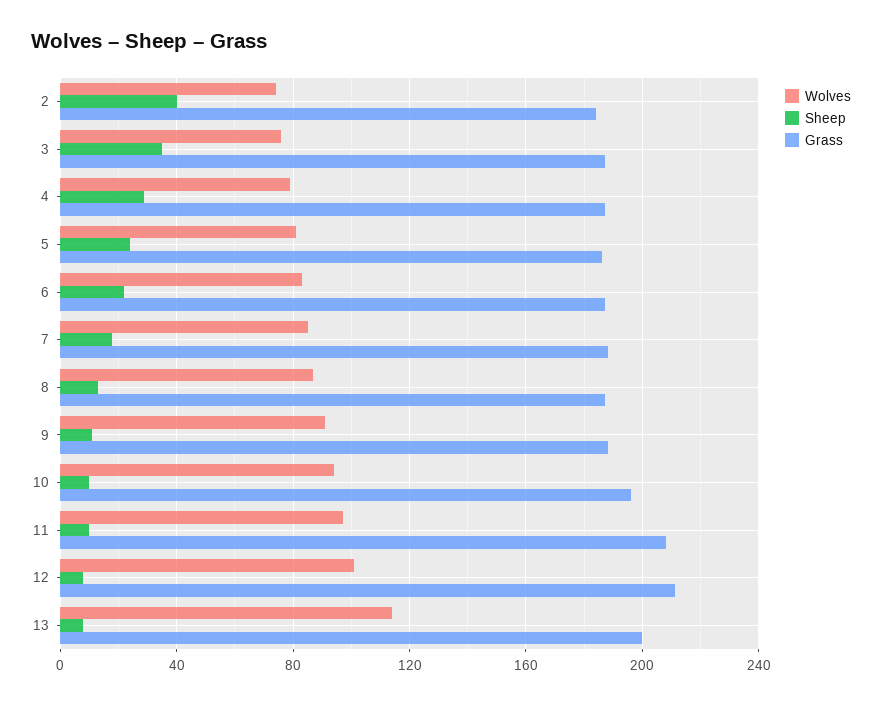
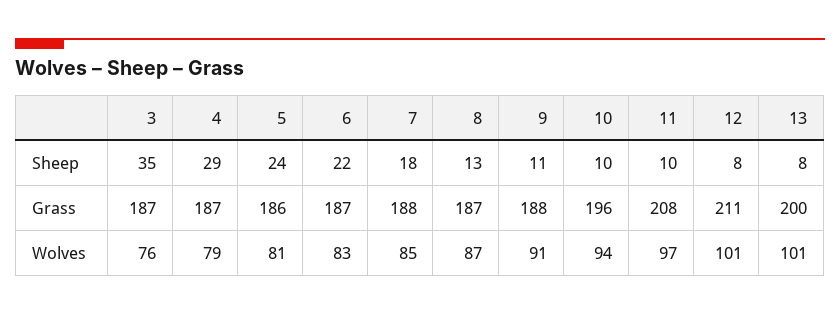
Wolves, 2: 75 -> none
Sheep, 2: 40 -> none
Grass, 2: 185 -> none
Wolves, 13: 115 -> 101

